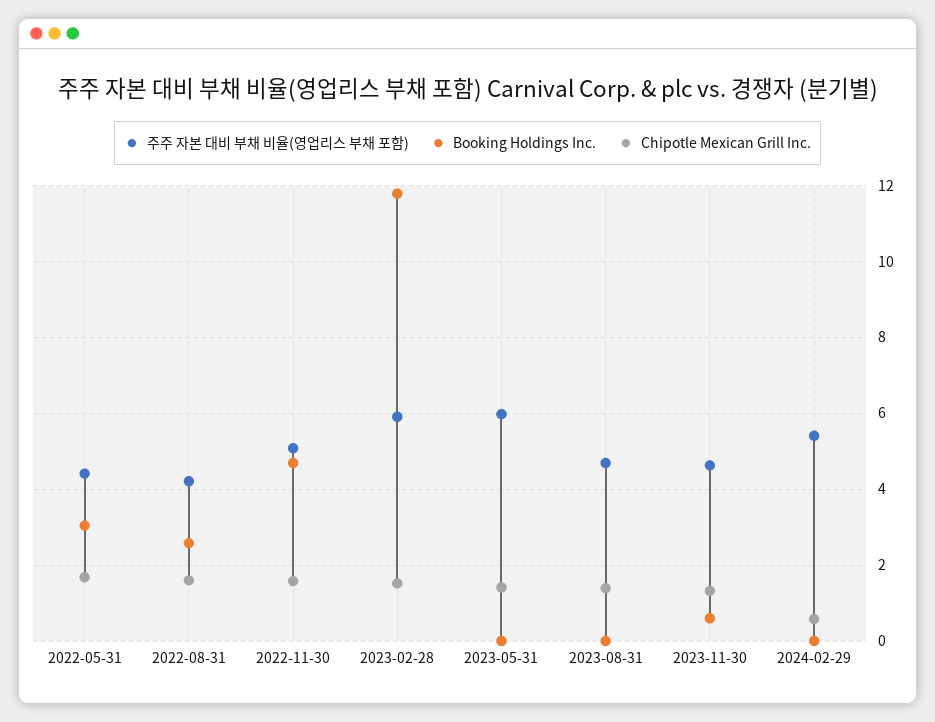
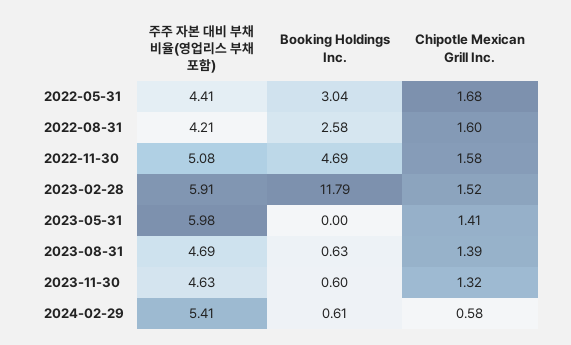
Booking Holdings Inc., 2023-08-31: 0 -> 0.63
Booking Holdings Inc., 2024-02-29: 0 -> 0.61

